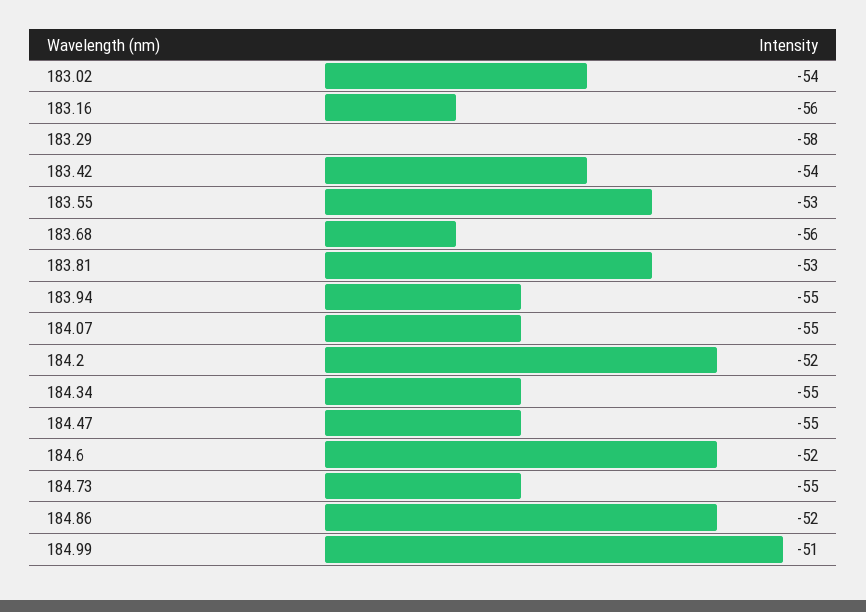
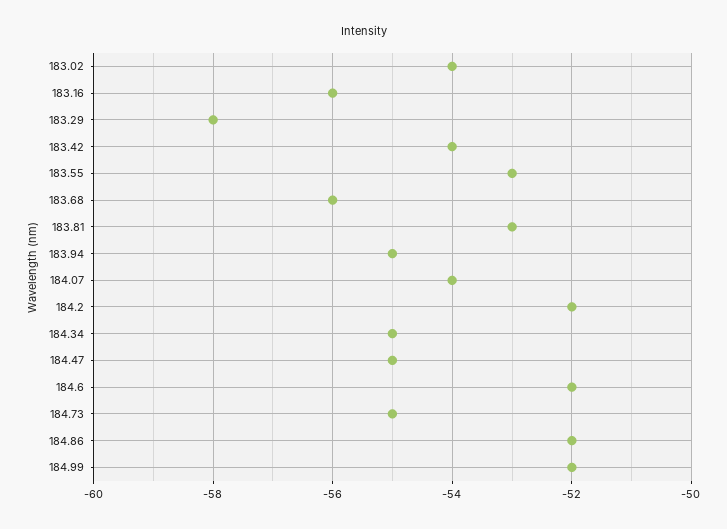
184.07: -55 -> -54
184.99: -51 -> -52

